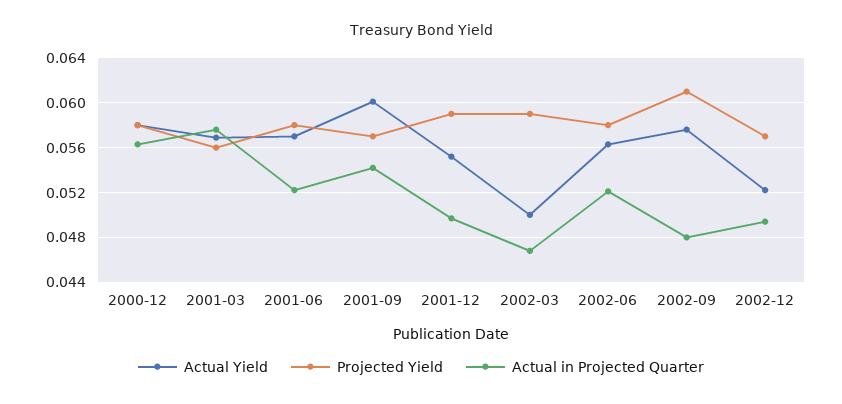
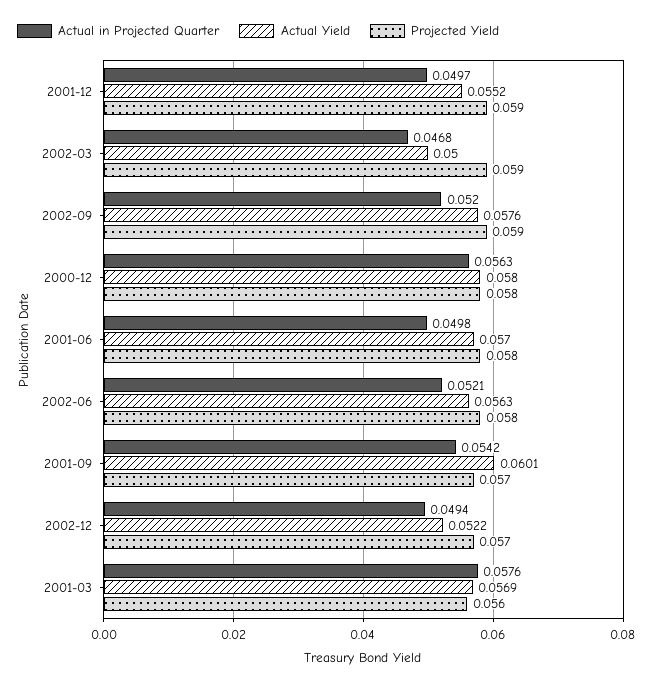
Actual in Projected Quarter, 2001-06: 0.052 -> 0.0498
Projected Yield, 2002-09: 0.061 -> 0.059
Actual in Projected Quarter, 2002-09: 0.048 -> 0.052

